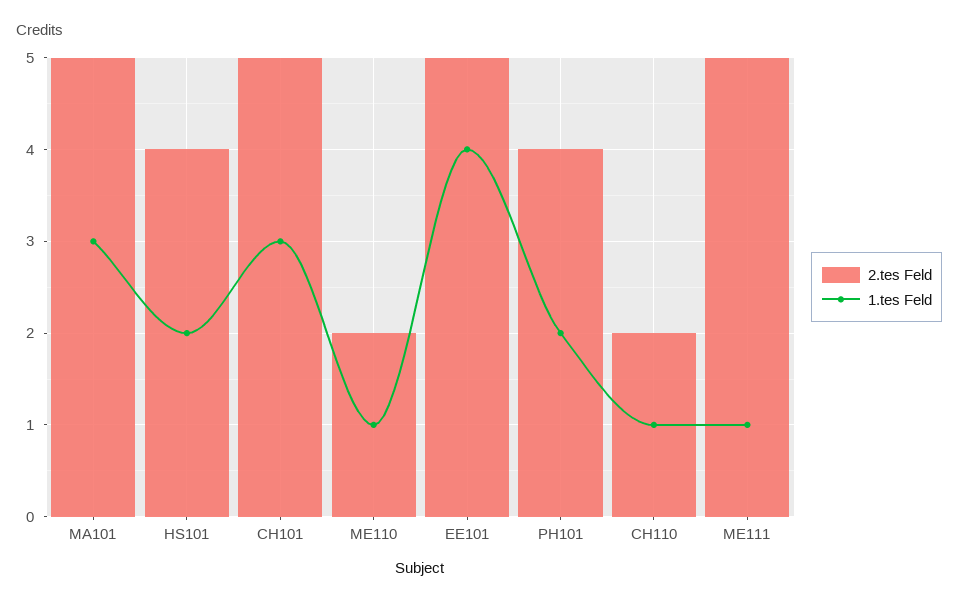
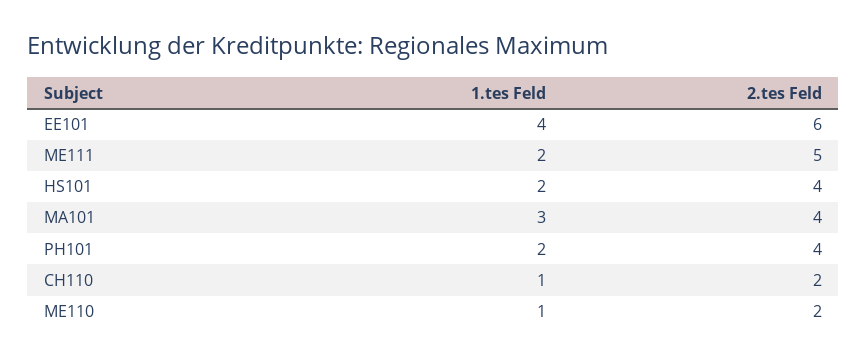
2.tes Feld, MA101: 5 -> 4
2.tes Feld, CH101: 5 -> none
1.tes Feld, CH101: 3 -> none
2.tes Feld, EE101: 5 -> 6
1.tes Feld, ME111: 1 -> 2

